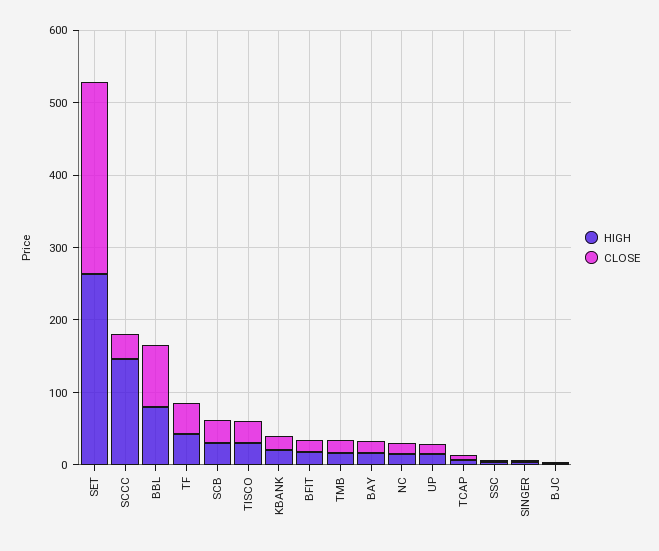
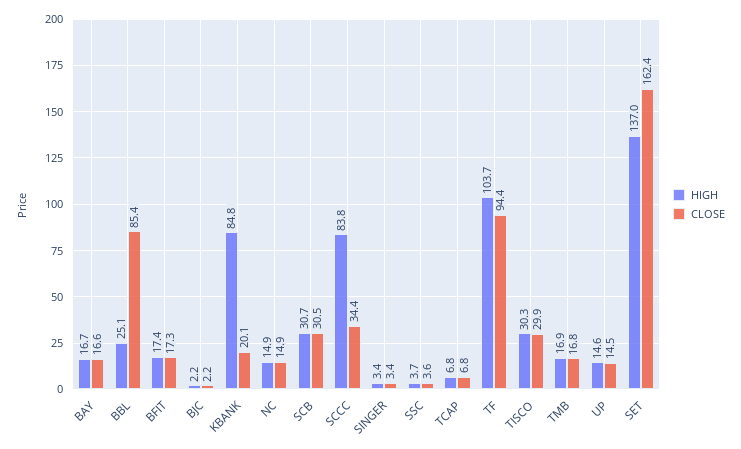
HIGH, SET: 260 -> 137
CLOSE, SET: 260 -> 162.4
HIGH, SCCC: 140 -> 83.8
HIGH, BBL: 80 -> 25.1
HIGH, TF: 40 -> 103.7
CLOSE, TF: 40 -> 94.4
HIGH, KBANK: 20 -> 84.8

